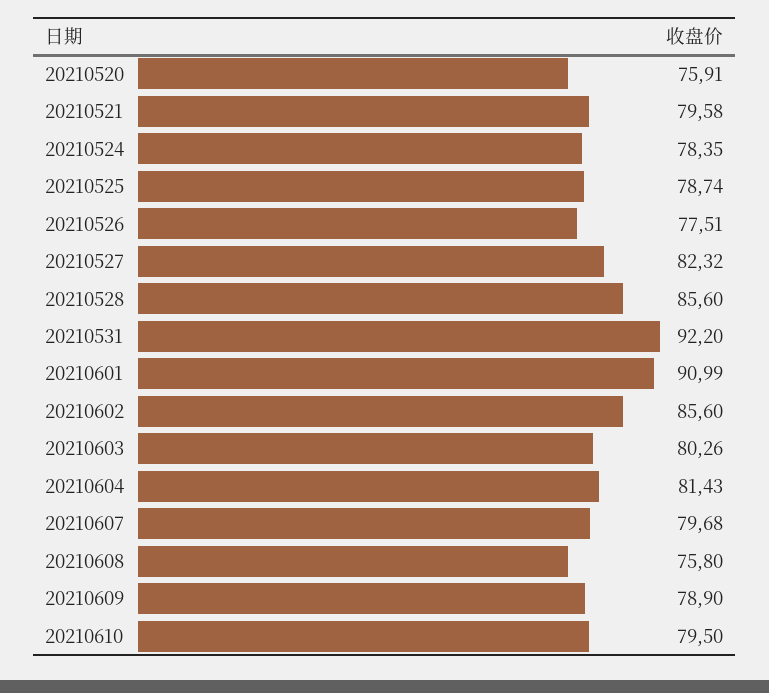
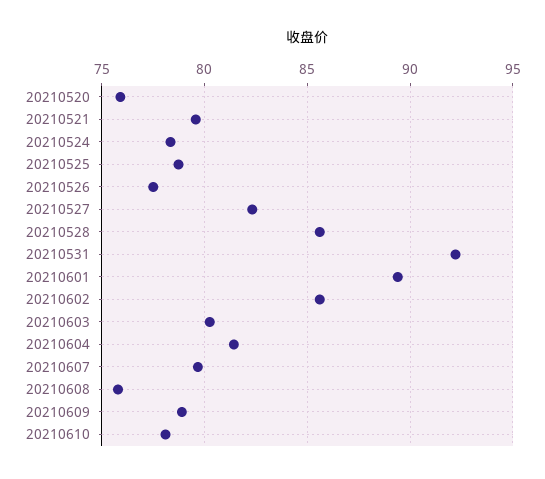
20210601: 90.99 -> 89.5
20210610: 79.5 -> 78

